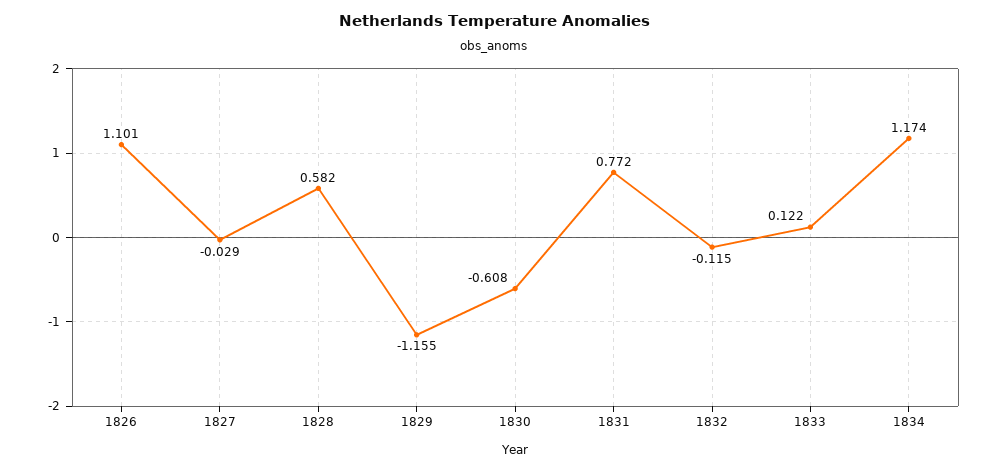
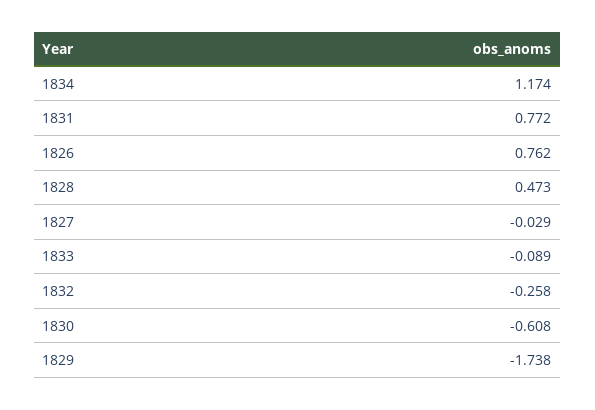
1826: 1.101 -> 0.762
1828: 0.582 -> 0.473
1829: -1.155 -> -1.738
1832: -0.115 -> -0.258
1833: 0.122 -> -0.089

